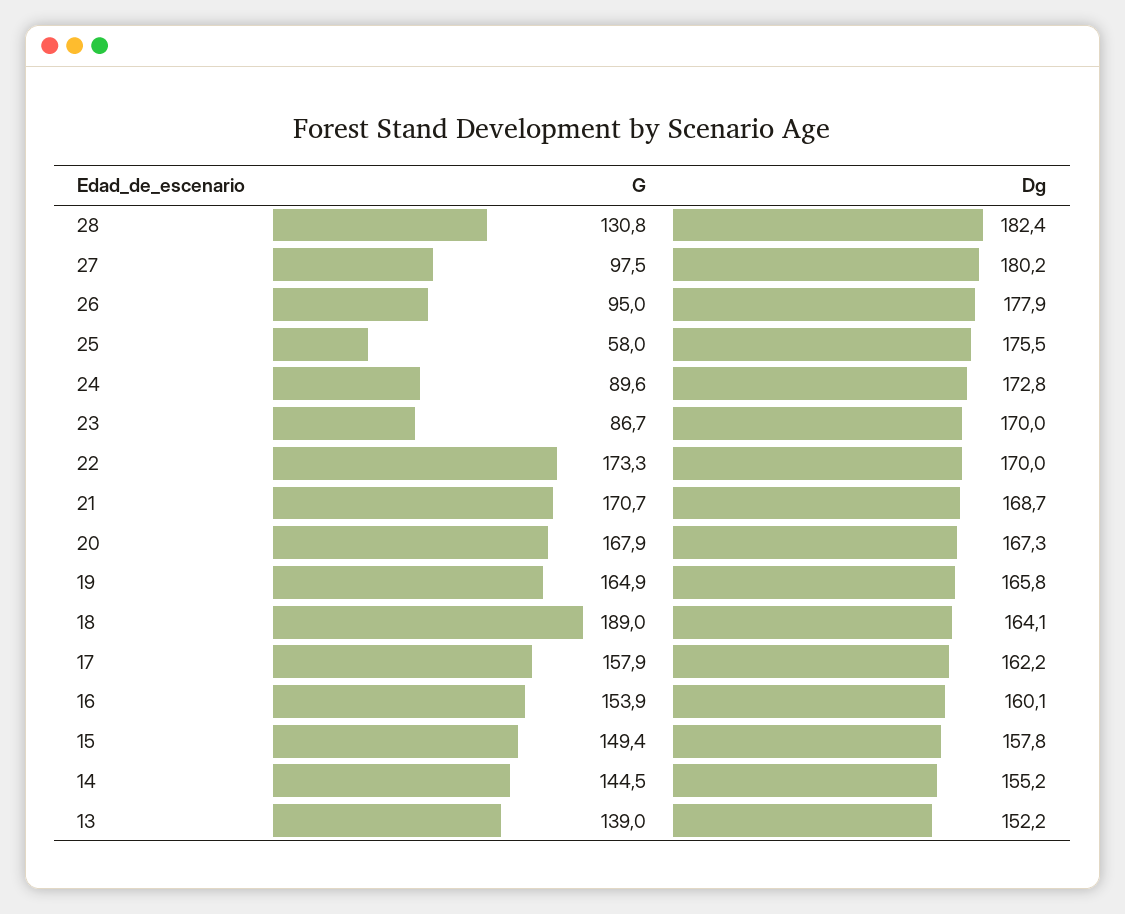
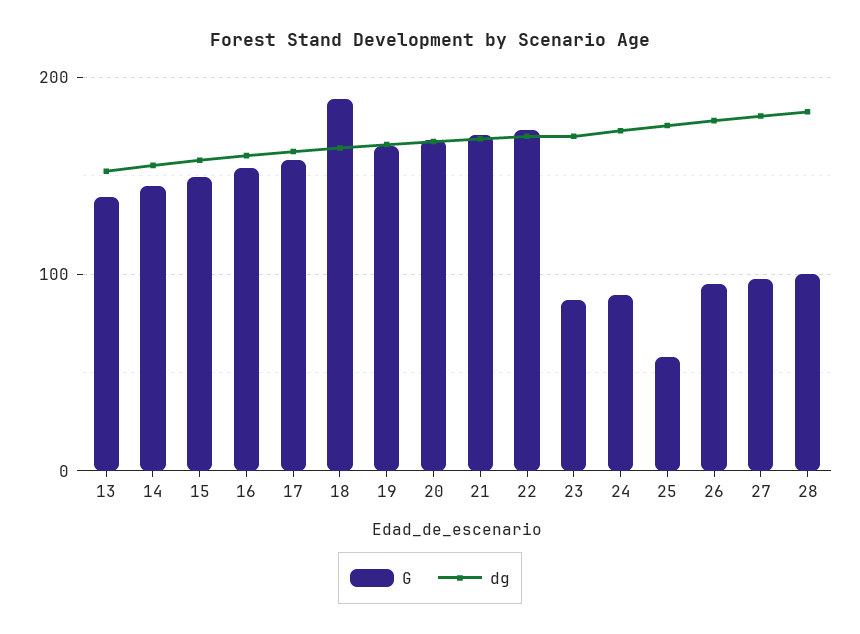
G, 28: 130.8 -> 100

